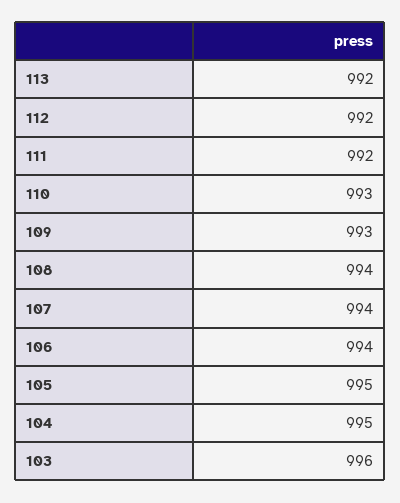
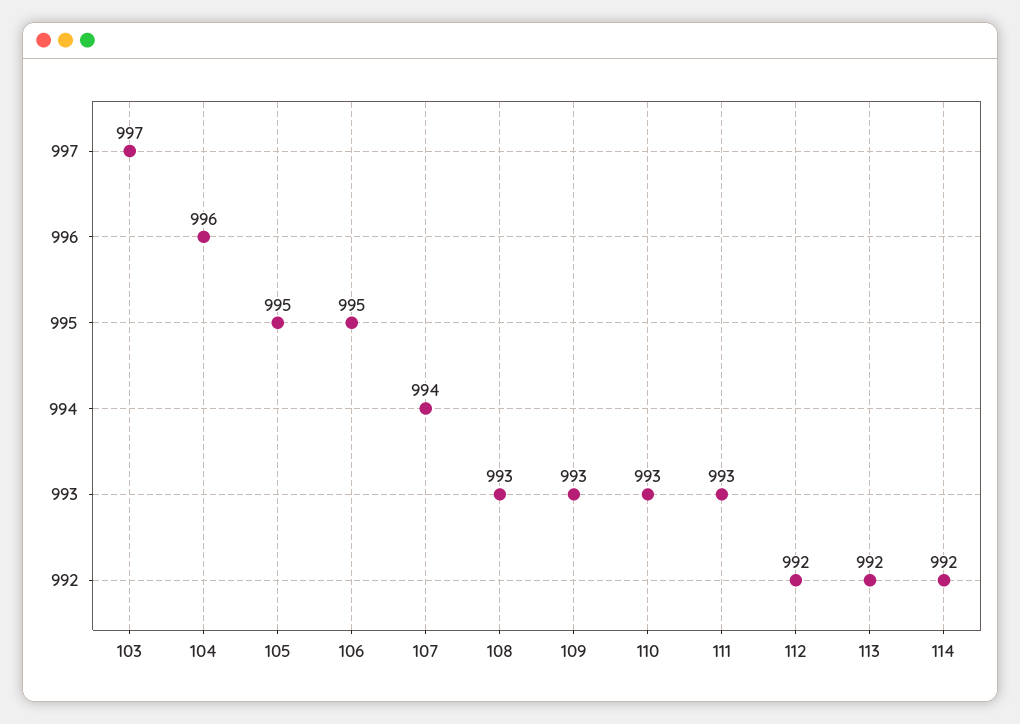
111: 992 -> 993
108: 994 -> 993
106: 994 -> 995
104: 995 -> 996
103: 996 -> 997
114: none -> 992

